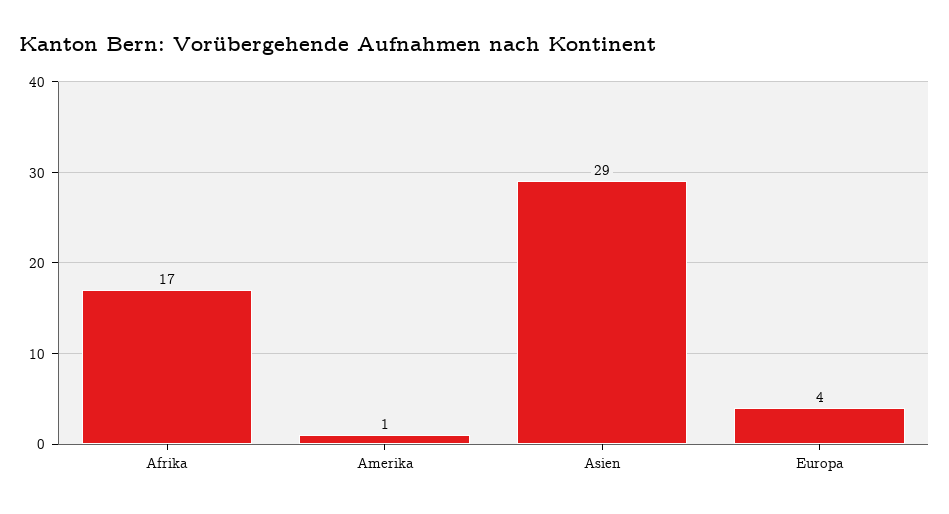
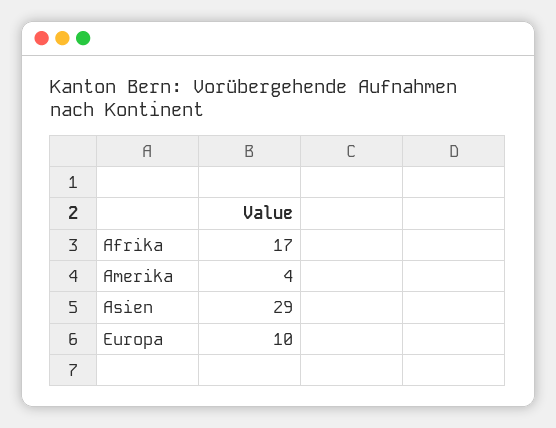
Amerika: 1 -> 4
Europa: 4 -> 10

